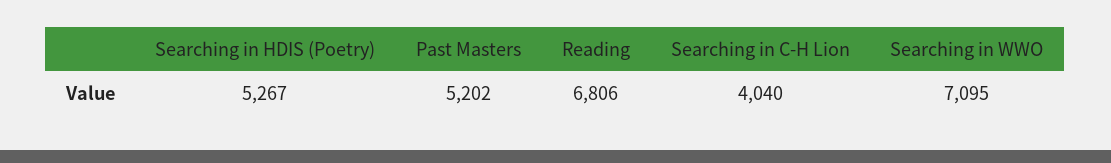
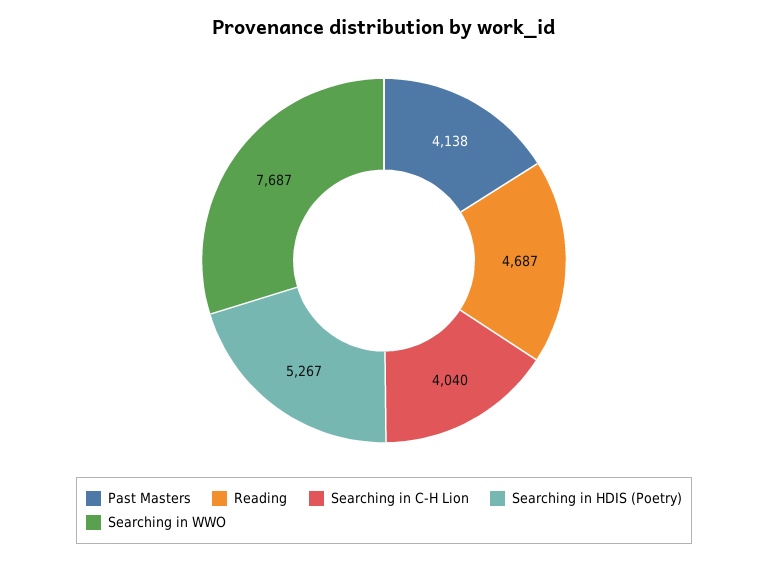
Past Masters: 5202 -> 4138
Reading: 6806 -> 4687
Searching in WWO: 7095 -> 7687

